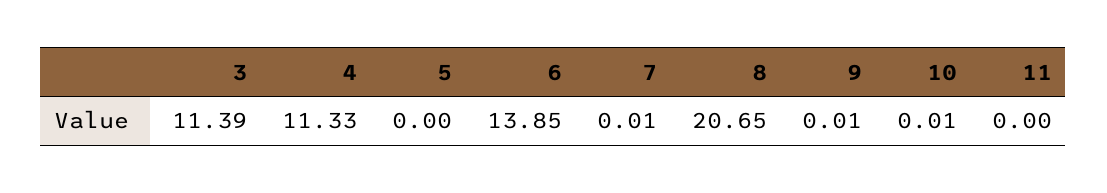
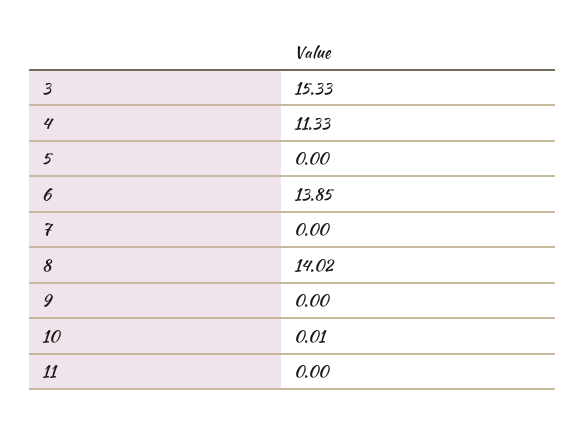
3: 11.39 -> 15.33
7: 0.01 -> 0
8: 20.65 -> 14.02
9: 0.01 -> 0

